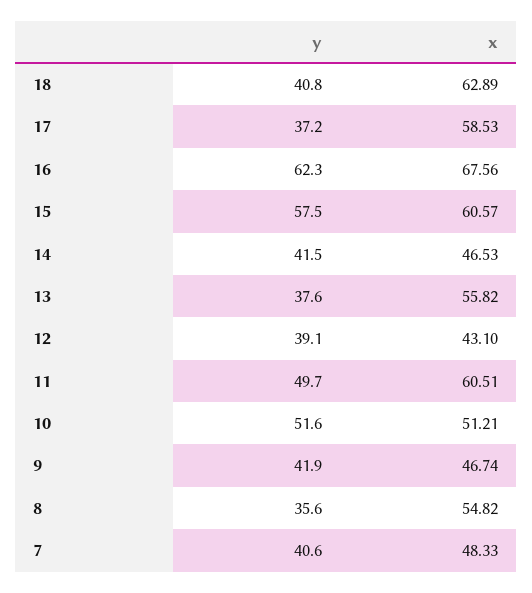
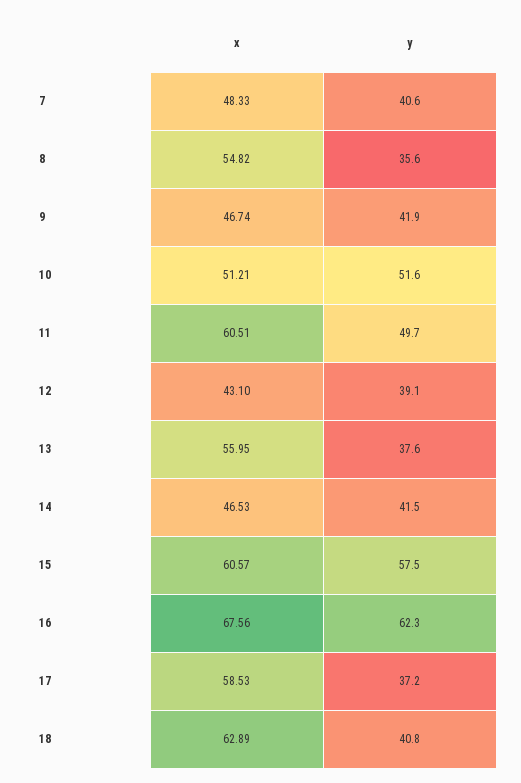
x, 13: 55.82 -> 55.95

